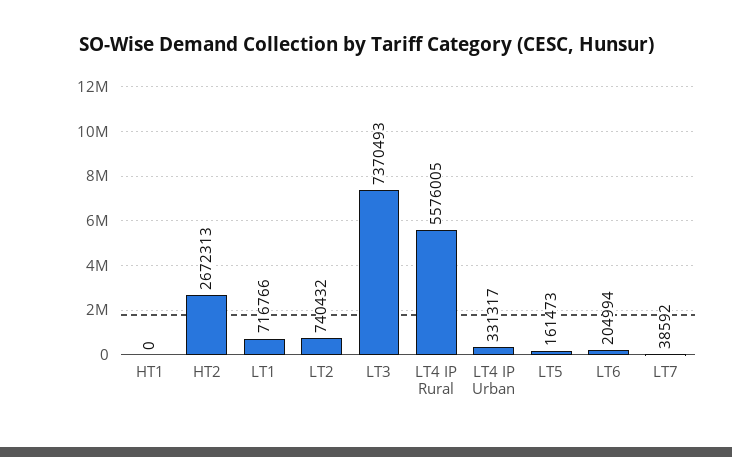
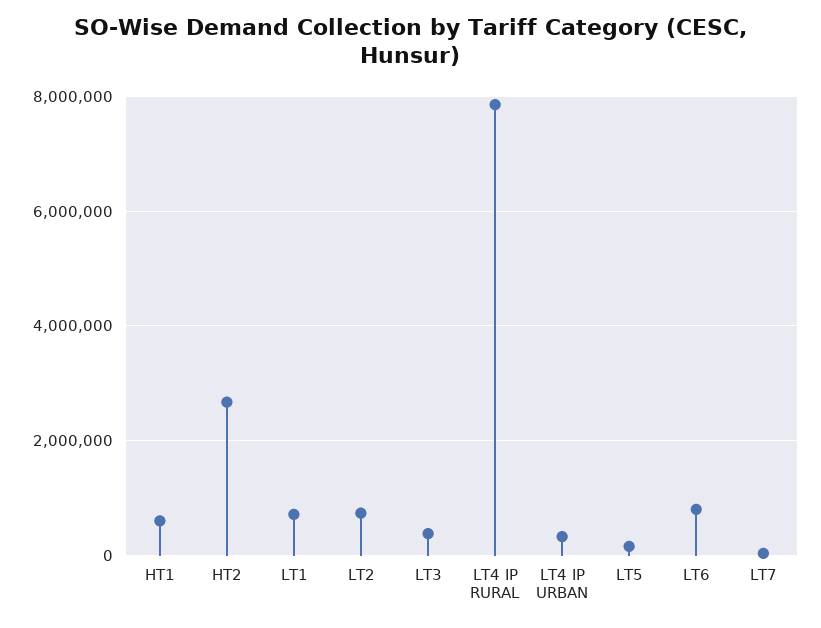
HT1: 0 -> 600000
LT3: 7370493 -> 400000
LT4 IP Rural: 5576005 -> 7800000
LT6: 204994 -> 800000

